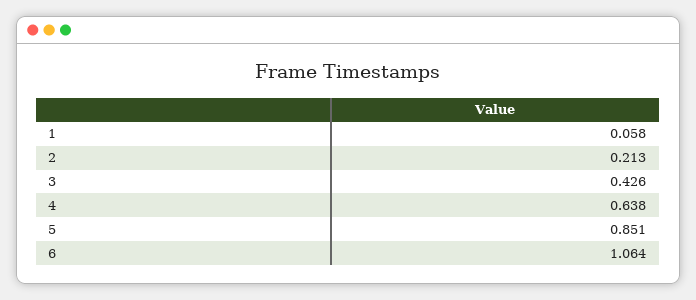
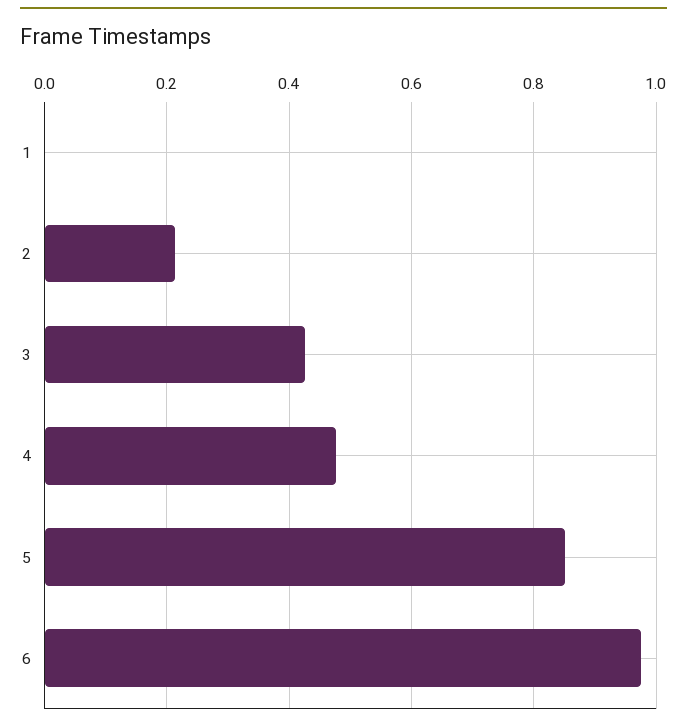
1: 0.058 -> 0
4: 0.638 -> 0.48
6: 1.064 -> 0.98

